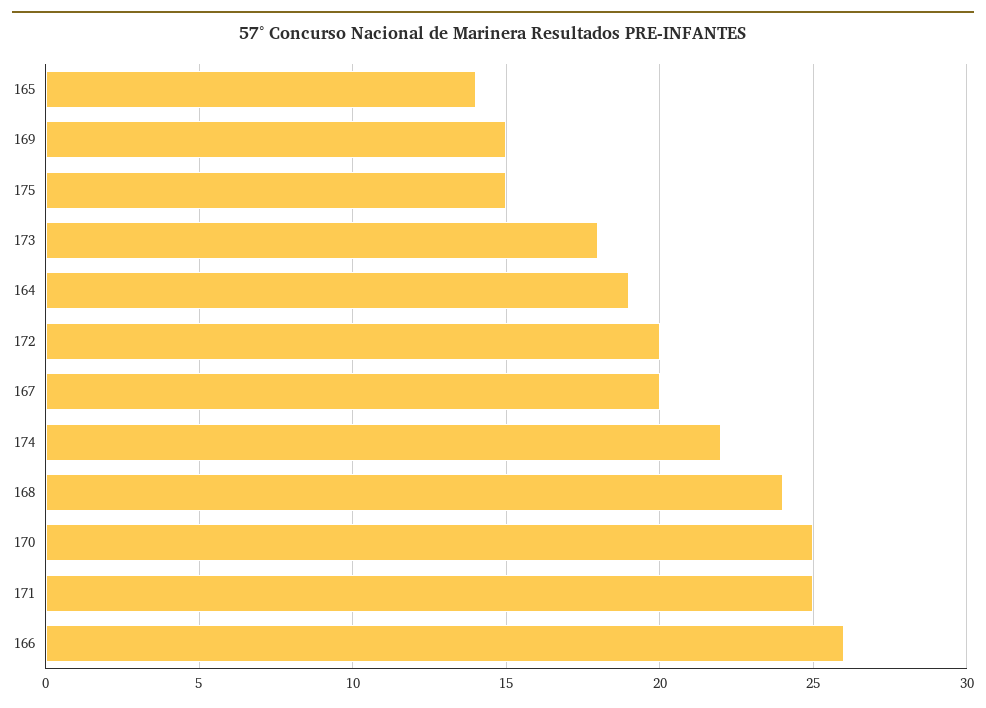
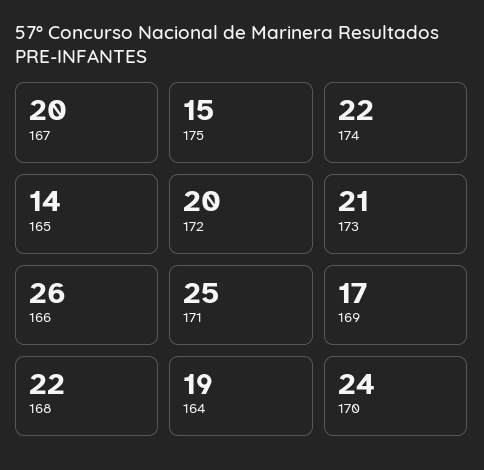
169: 15 -> 17
173: 18 -> 21
168: 24 -> 22
170: 25 -> 24

